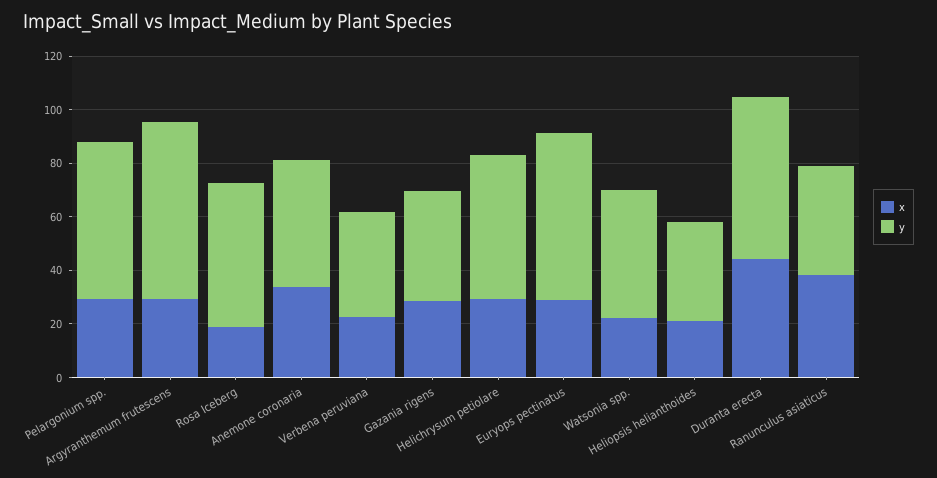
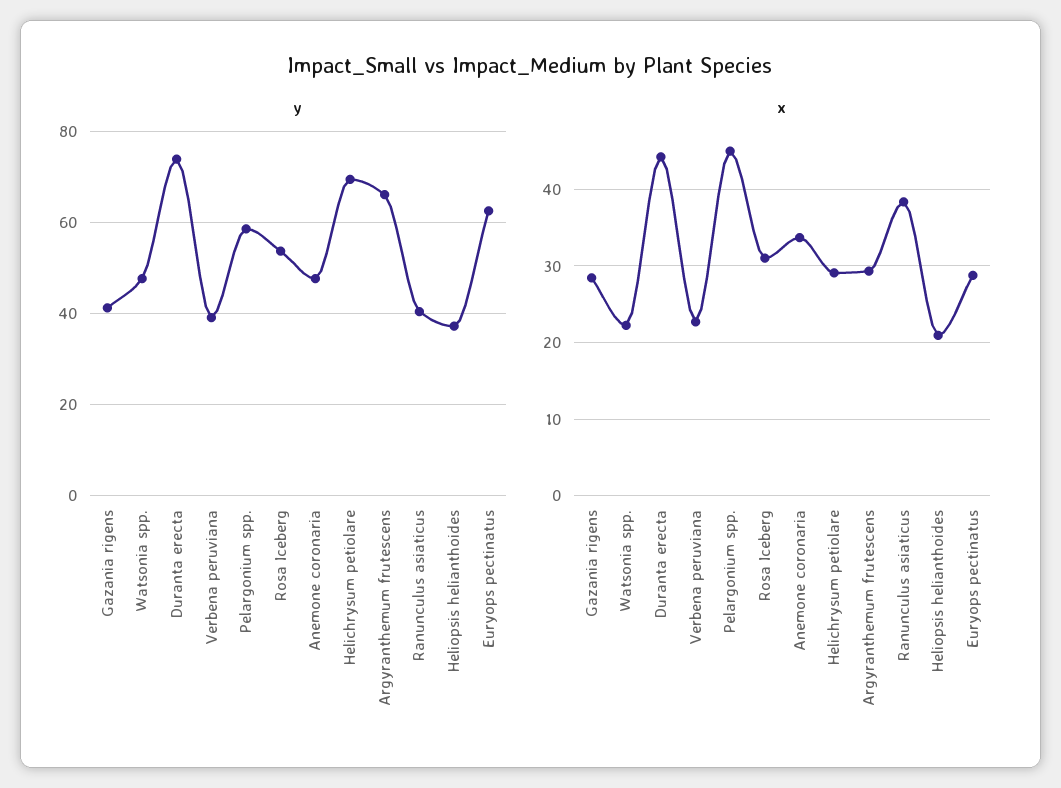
x, Pelargonium spp.: 30 -> 45
x, Rosa Iceberg: 20 -> 31
y, Helichrysum petiolare: 55 -> 70
y, Duranta erecta: 60 -> 74

